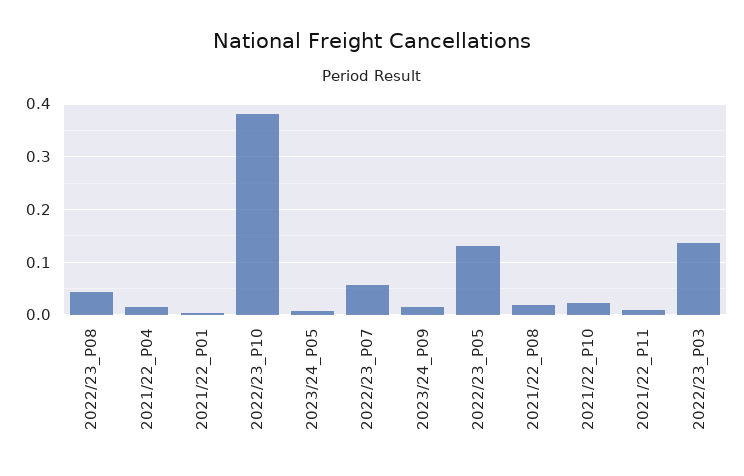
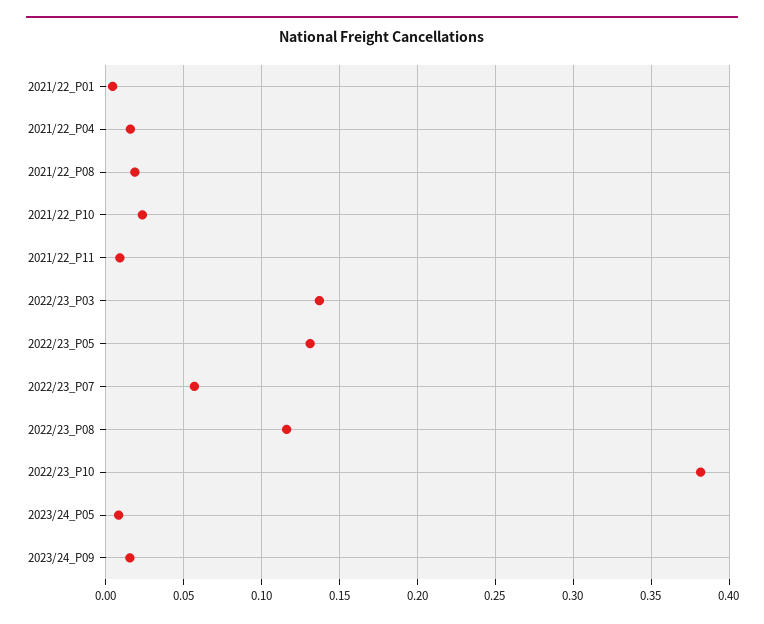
2022/23_P08: 0.04 -> 0.115

